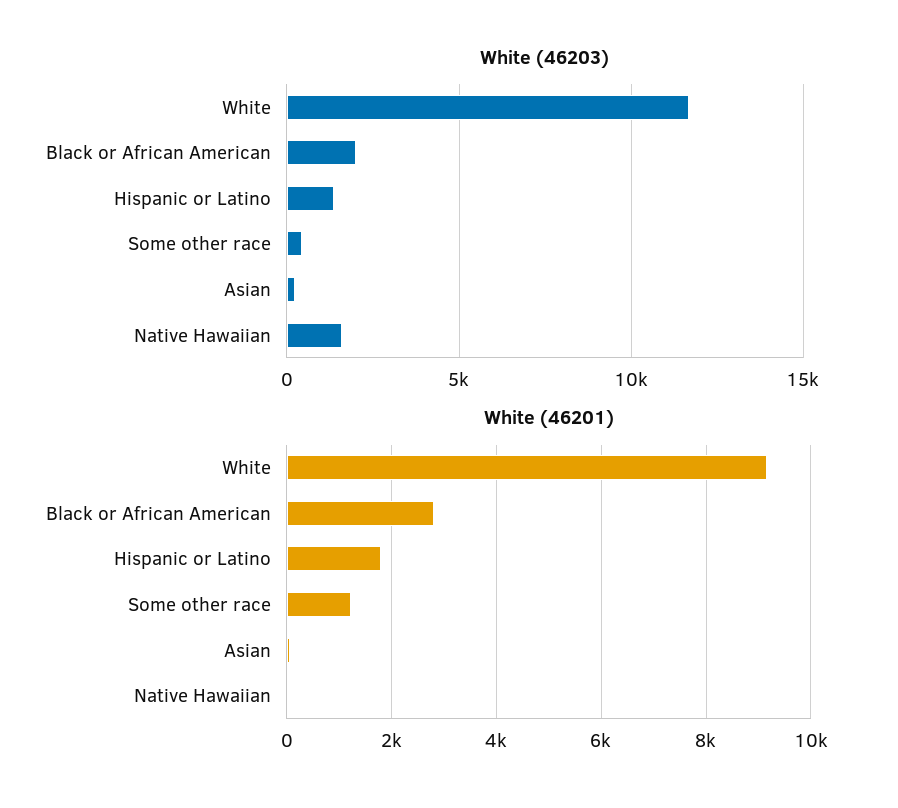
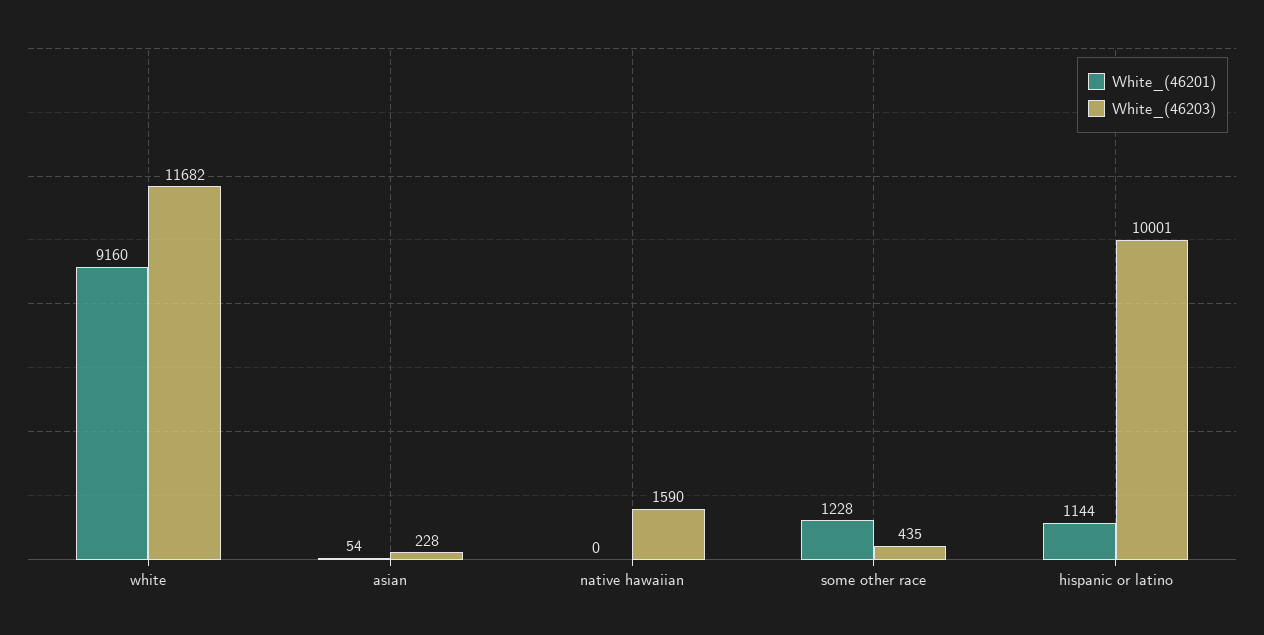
White (46203), Black or African American: 2000 -> none
White (46203), Hispanic or Latino: 1500 -> 10001
White (46201), Black or African American: 2800 -> none
White (46201), Hispanic or Latino: 1800 -> 1144

